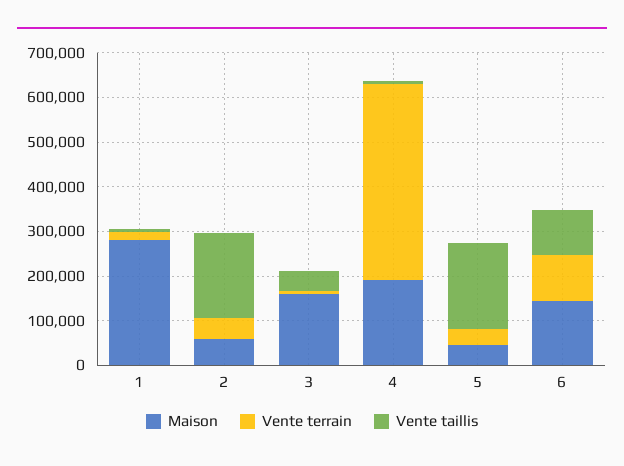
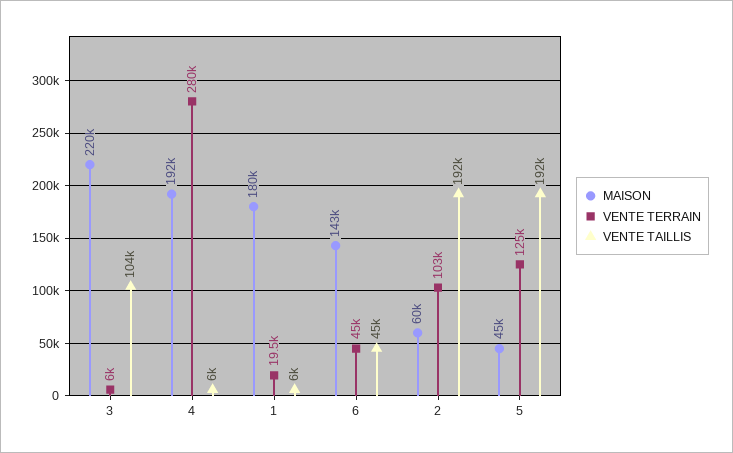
Maison, 1: 280000 -> 180000
Vente terrain, 2: 40000 -> 103000
Maison, 3: 160000 -> 220000
Vente taillis, 3: 40000 -> 104000
Vente terrain, 4: 440000 -> 280000
Vente terrain, 5: 40000 -> 125000
Vente terrain, 6: 100000 -> 45000
Vente taillis, 6: 100000 -> 45000

